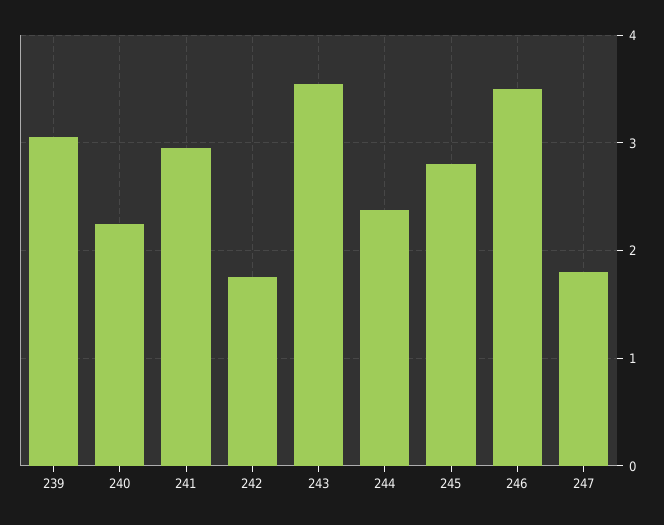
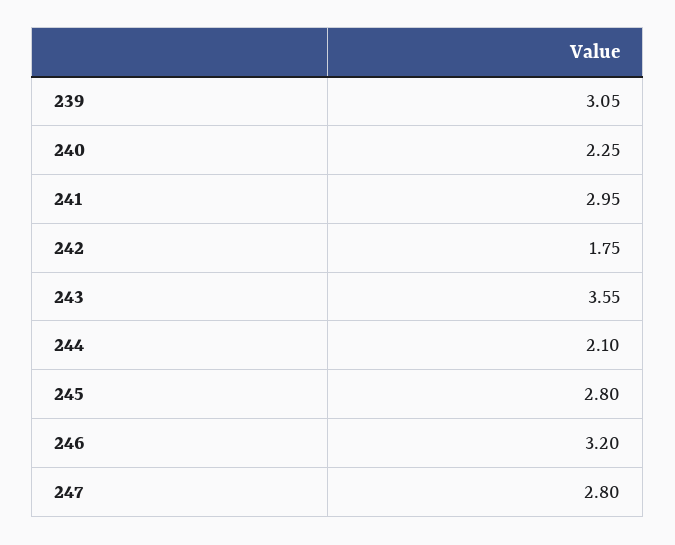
244: 2.4 -> 2.1
246: 3.5 -> 3.2
247: 1.8 -> 2.8

